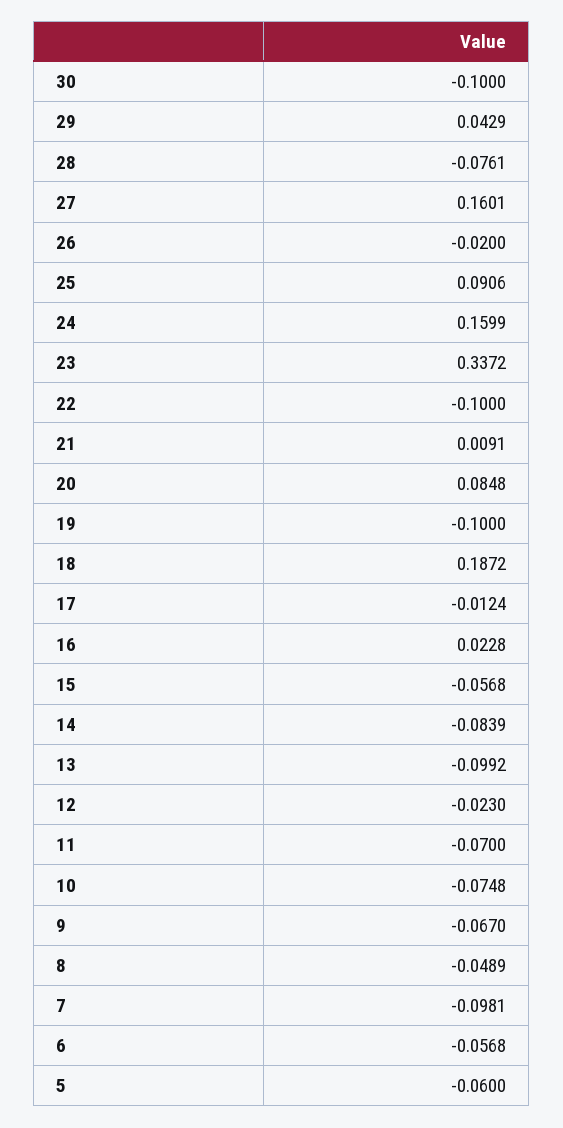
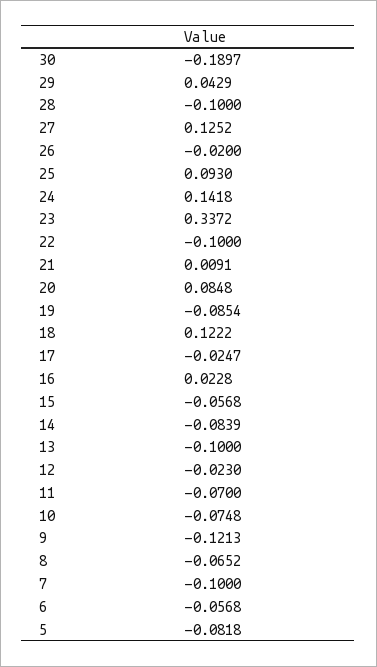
30: -0.1 -> -0.1897
28: -0.0761 -> -0.1
27: 0.1601 -> 0.1252
25: 0.0906 -> 0.093
24: 0.1599 -> 0.1418
19: -0.1 -> -0.0854
18: 0.1872 -> 0.1222
17: -0.0124 -> -0.0247
13: -0.0992 -> -0.1
9: -0.067 -> -0.1213
8: -0.0489 -> -0.0652
7: -0.0981 -> -0.1
5: -0.06 -> -0.0818

